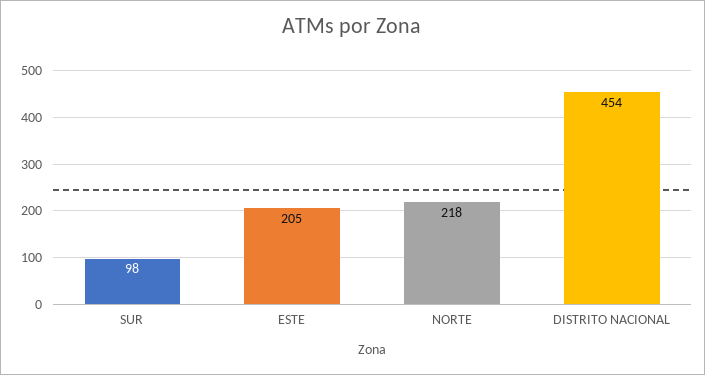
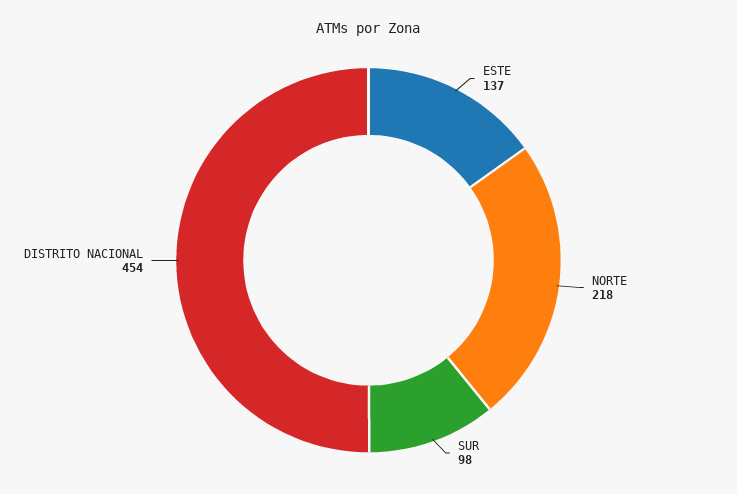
ESTE: 205 -> 137

